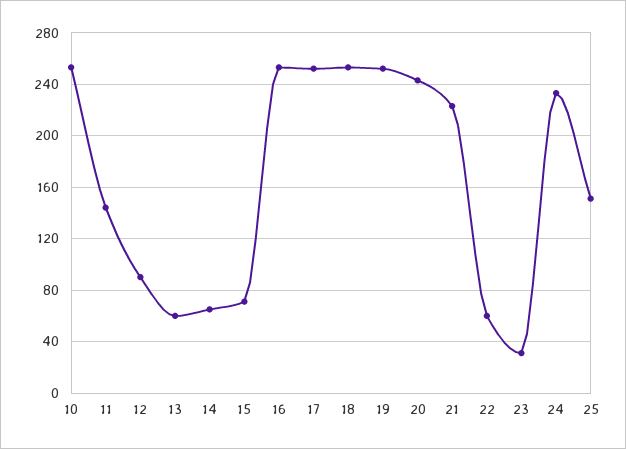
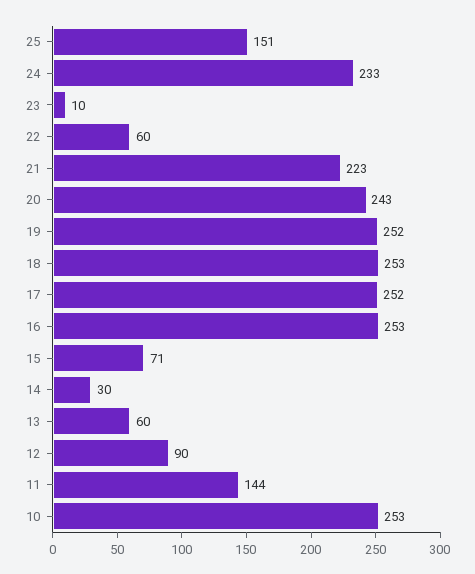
14: 65 -> 30
23: 30 -> 10

